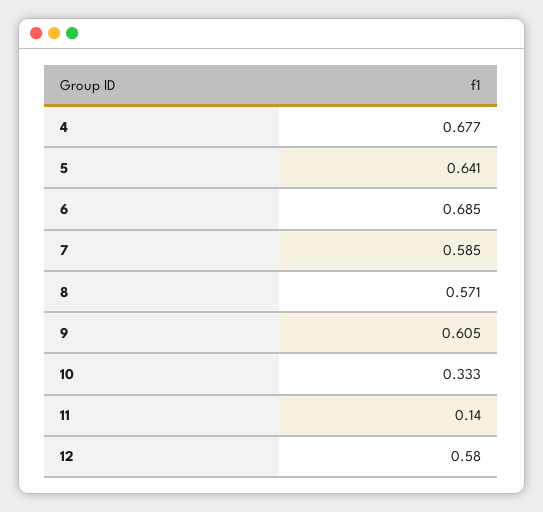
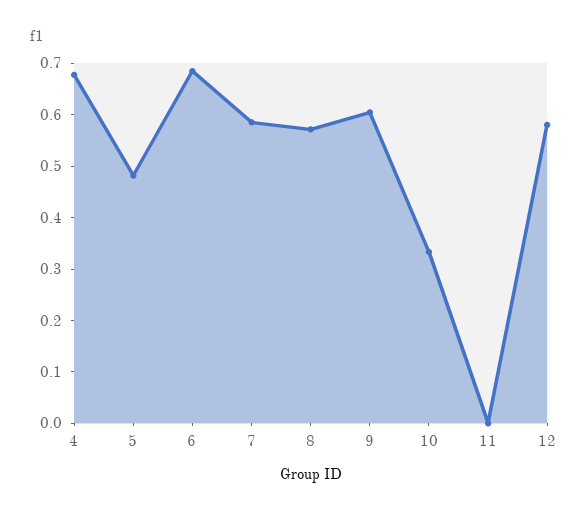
5: 0.641 -> 0.48
11: 0.14 -> 0

